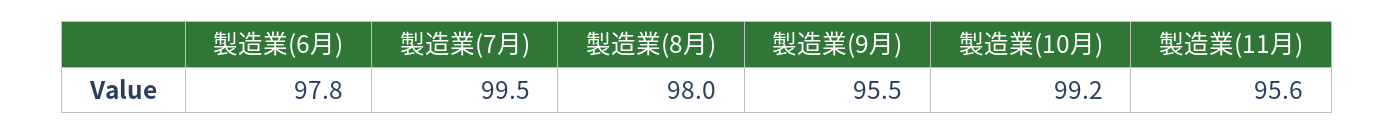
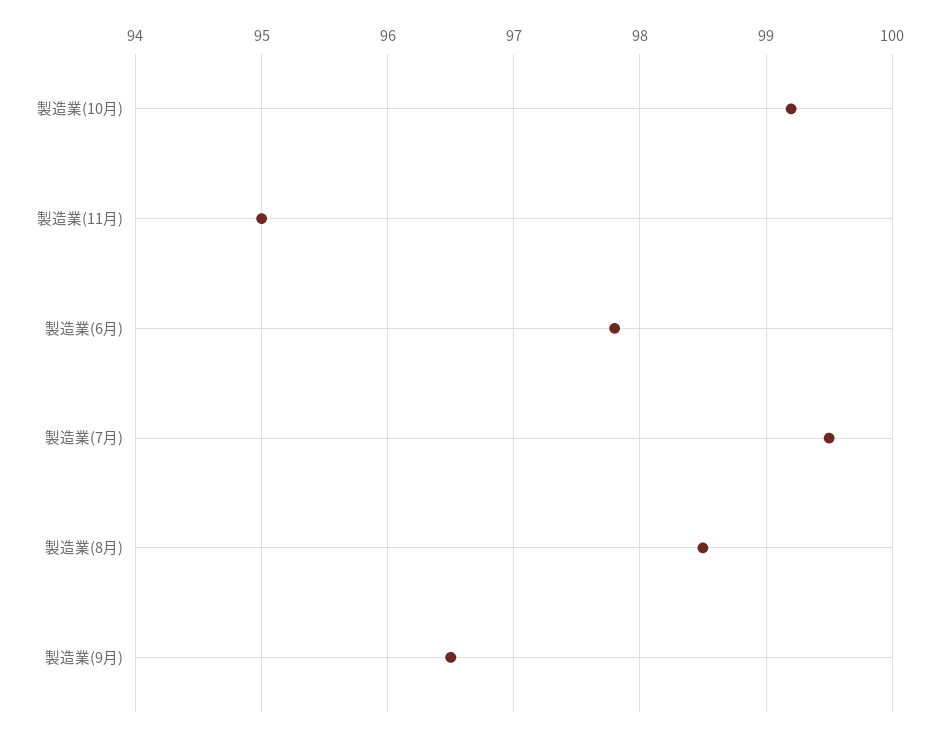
製造業(8月): 98 -> 98.5
製造業(9月): 95.5 -> 96.5
製造業(11月): 95.6 -> 95

